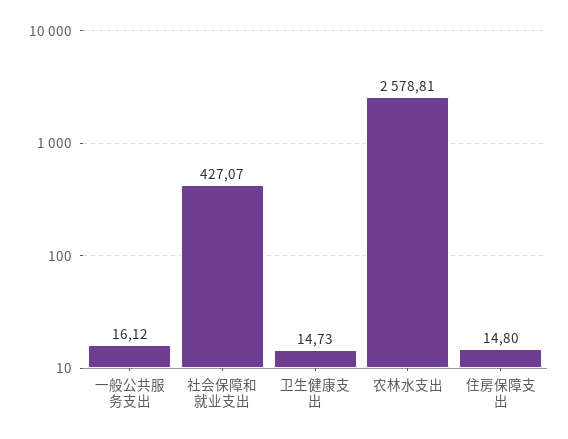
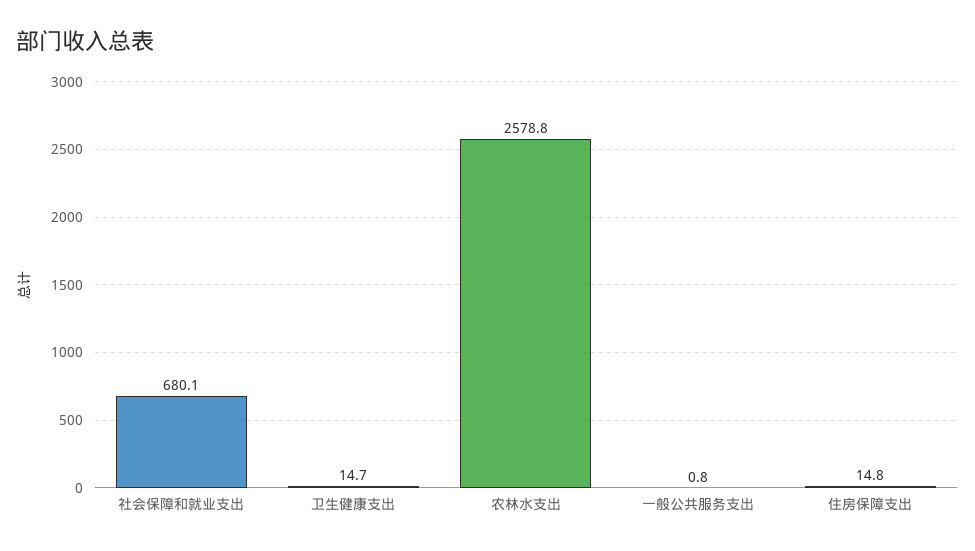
一般公共服务支出: 16.12 -> 0.8
社会保障和就业支出: 427.07 -> 680.1

